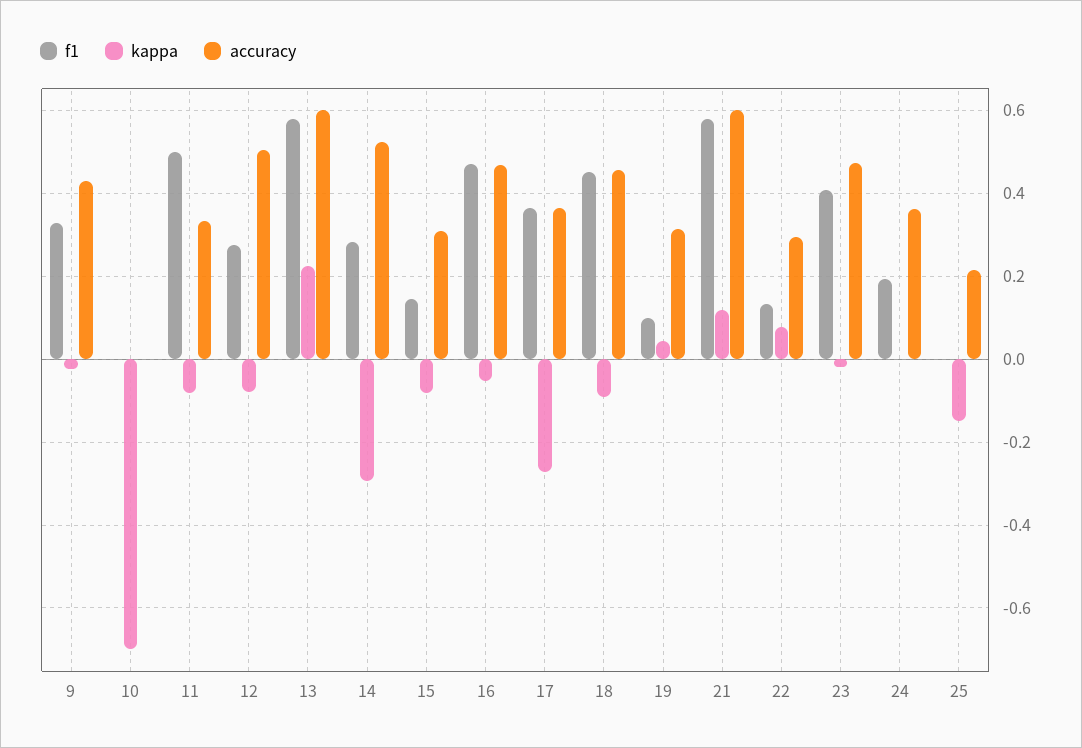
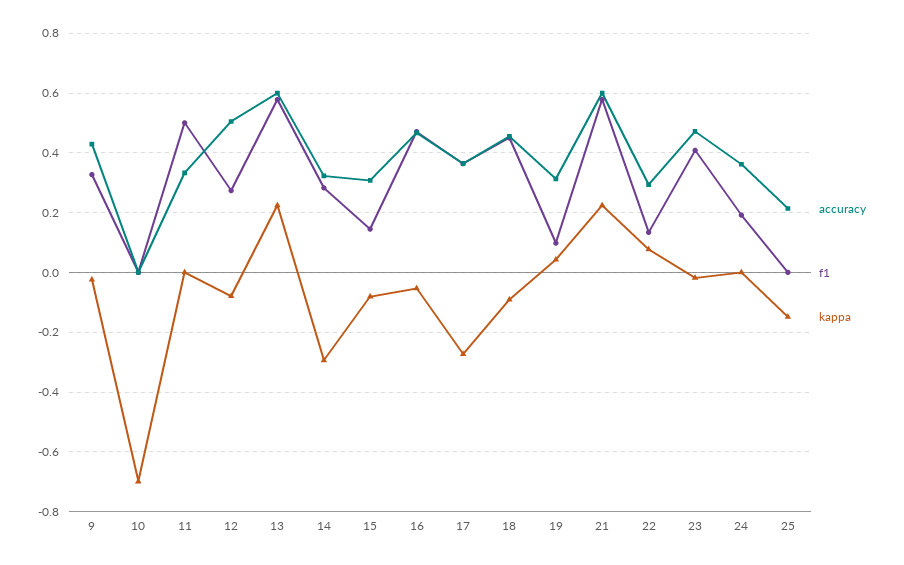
kappa, 11: -0.08 -> 0
accuracy, 14: 0.52 -> 0.325
kappa, 21: 0.12 -> 0.225

